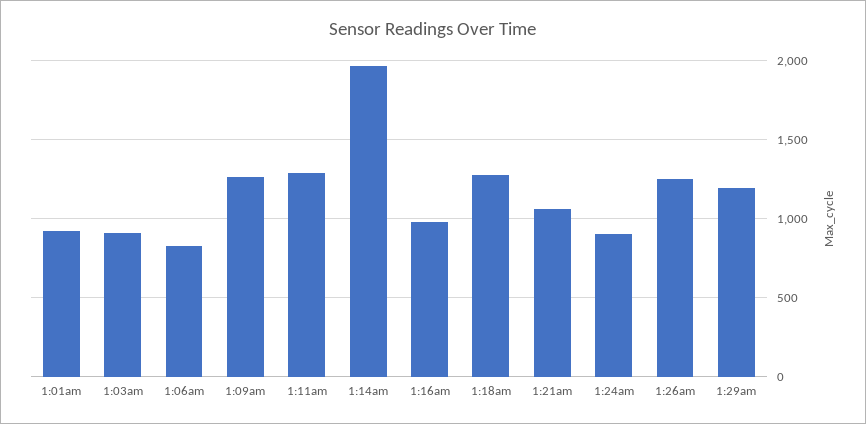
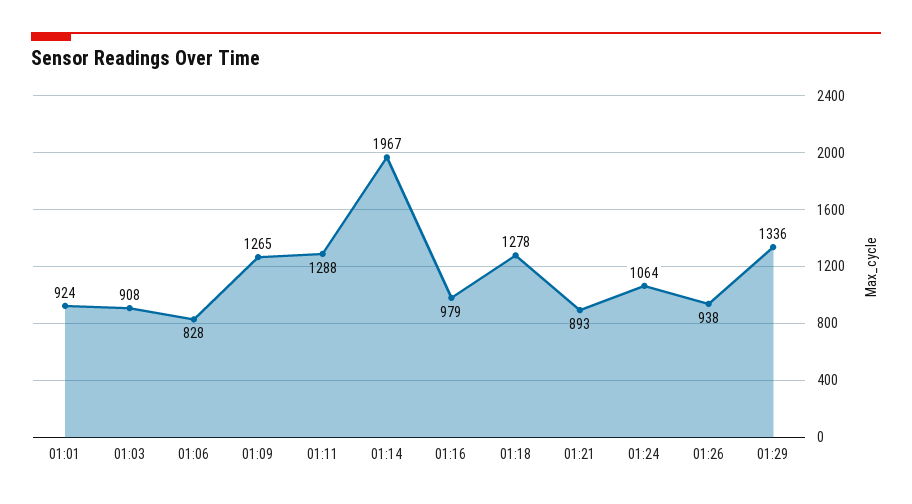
1:21am: 1050 -> 893
1:24am: 900 -> 1064
1:26am: 1250 -> 938
1:29am: 1200 -> 1336

